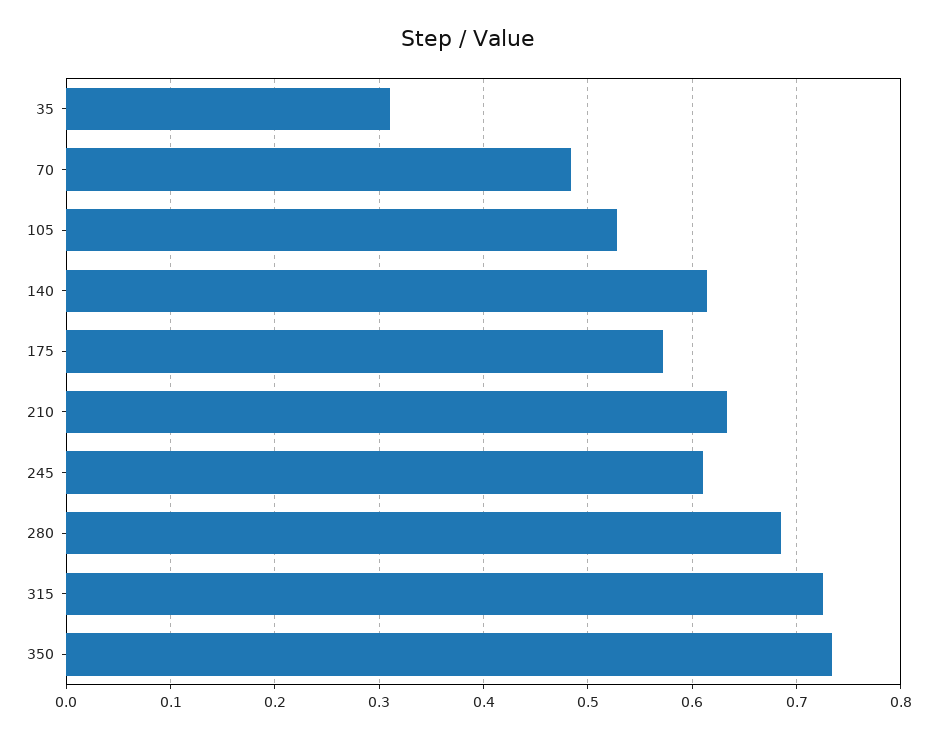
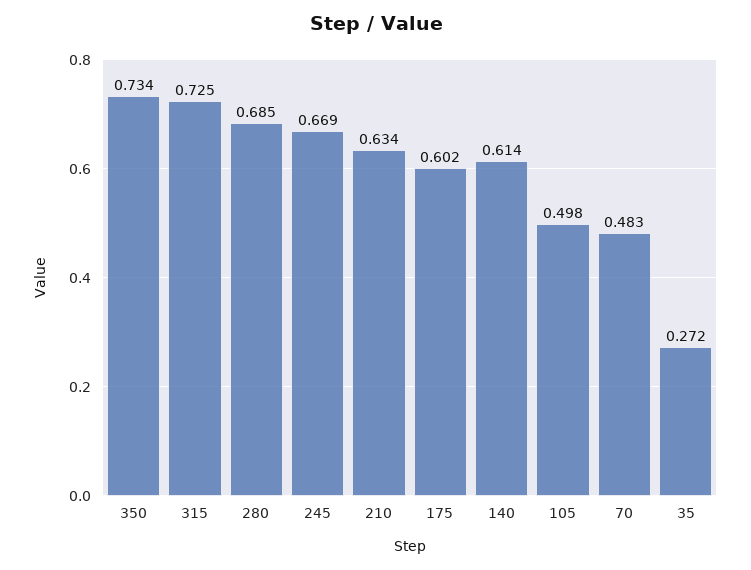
35: 0.31 -> 0.272
105: 0.53 -> 0.498
175: 0.57 -> 0.602
245: 0.61 -> 0.669

